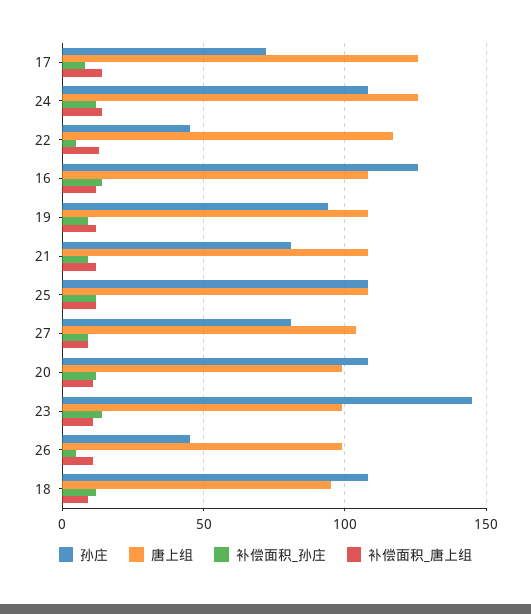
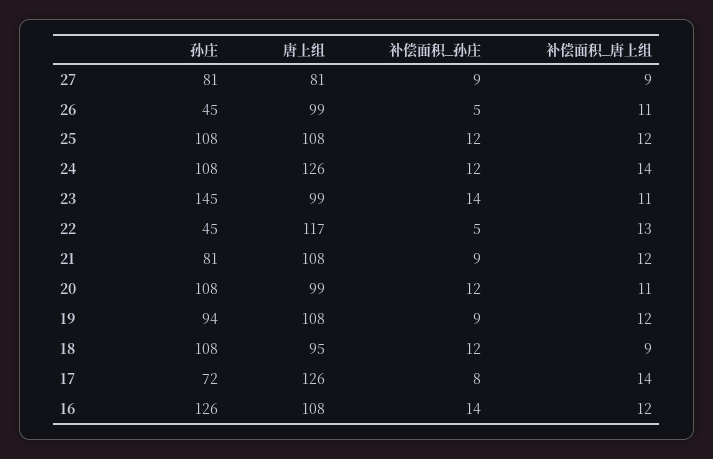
唐上组, 27: 105 -> 81

